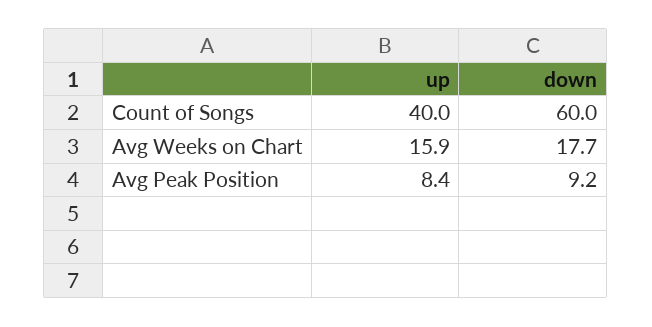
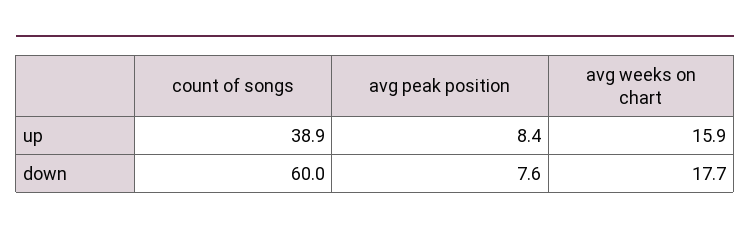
up, Count of Songs: 40 -> 38.9
down, Avg Peak Position: 9.2 -> 7.6

